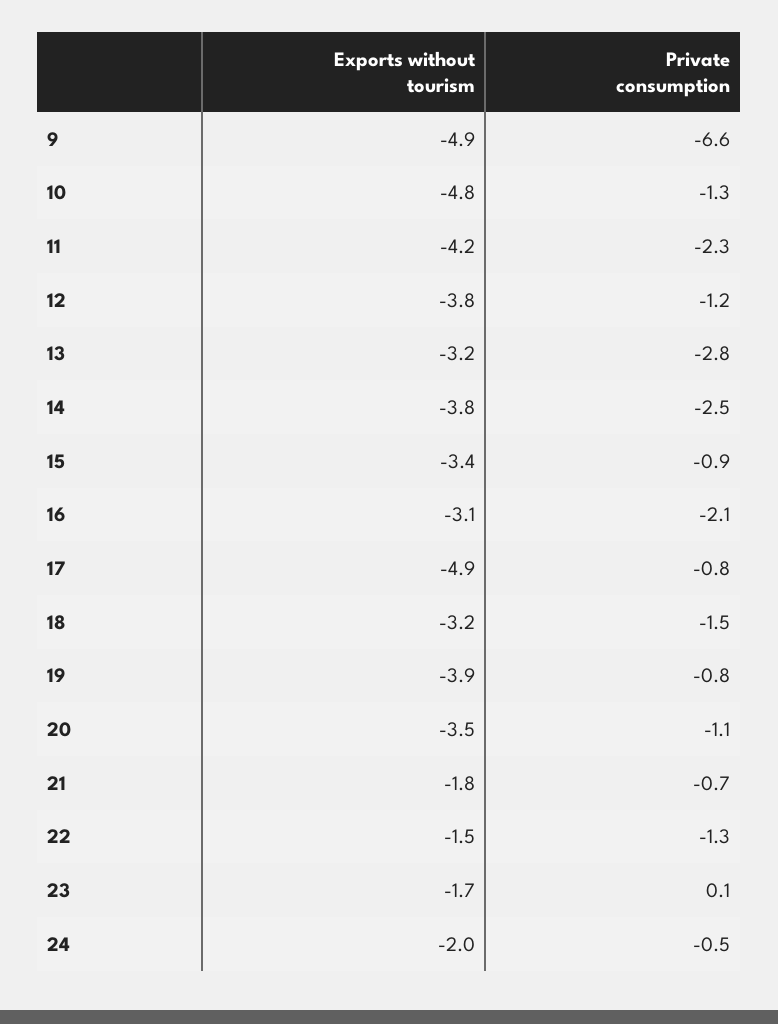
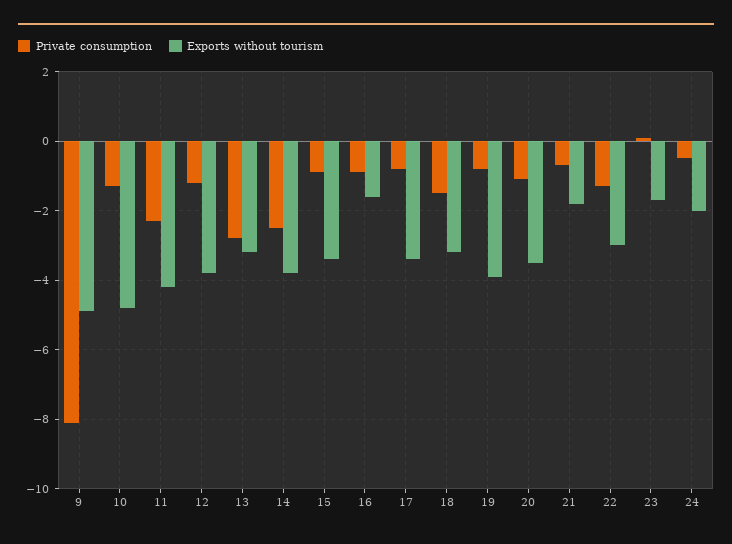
Private consumption, 9: -6.6 -> -8
Exports without tourism, 16: -3.1 -> -1.5
Private consumption, 16: -2.1 -> -1
Exports without tourism, 17: -4.9 -> -3.5
Exports without tourism, 22: -1.5 -> -3

